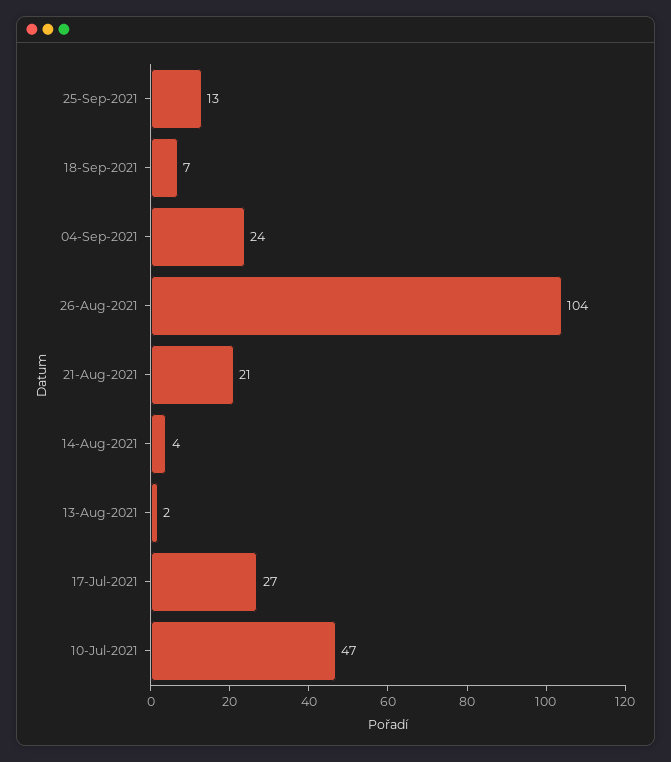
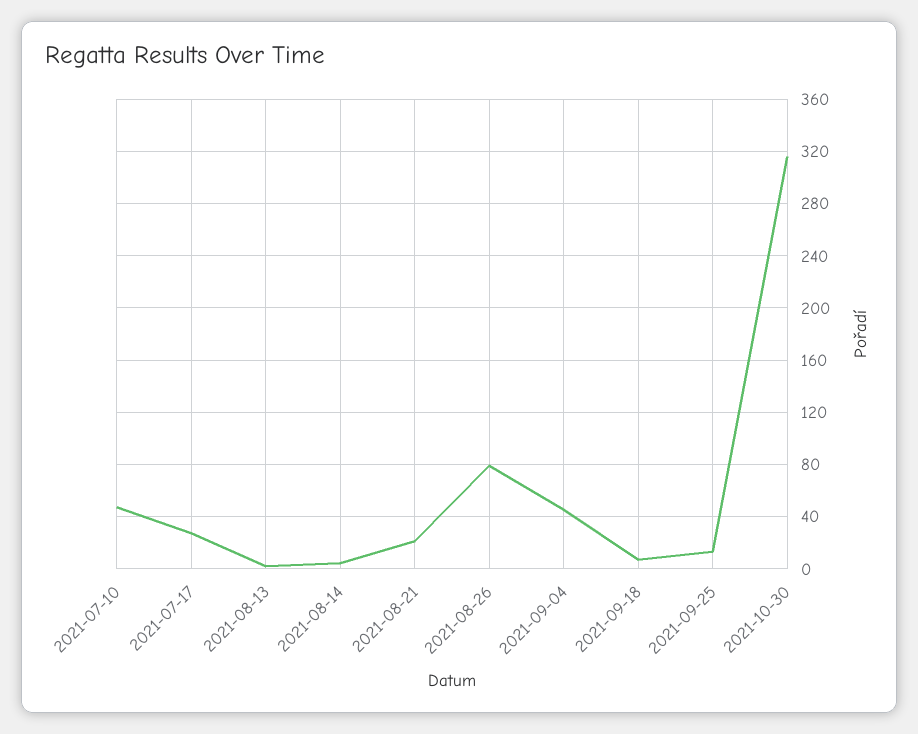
04-Sep-2021: 24 -> 45
26-Aug-2021: 104 -> 80
2021-10-30: none -> 315

